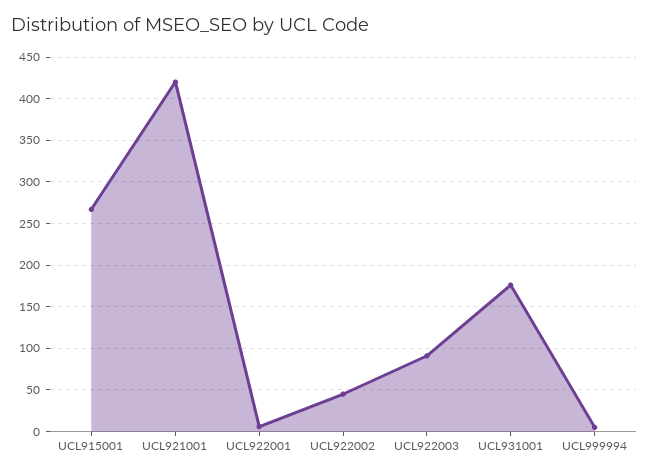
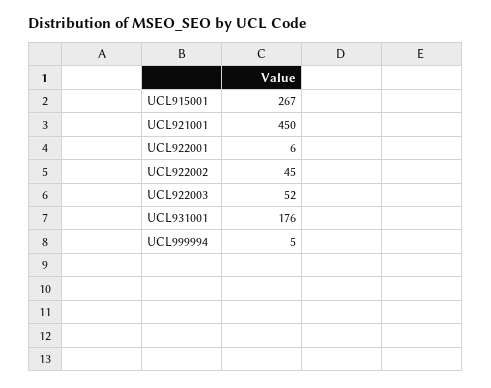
UCL921001: 420 -> 450
UCL922003: 90 -> 52

